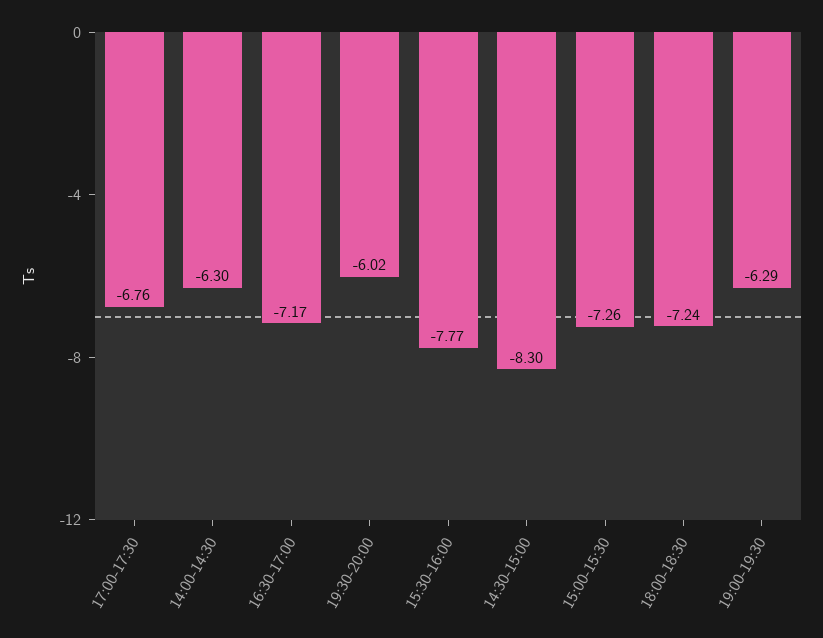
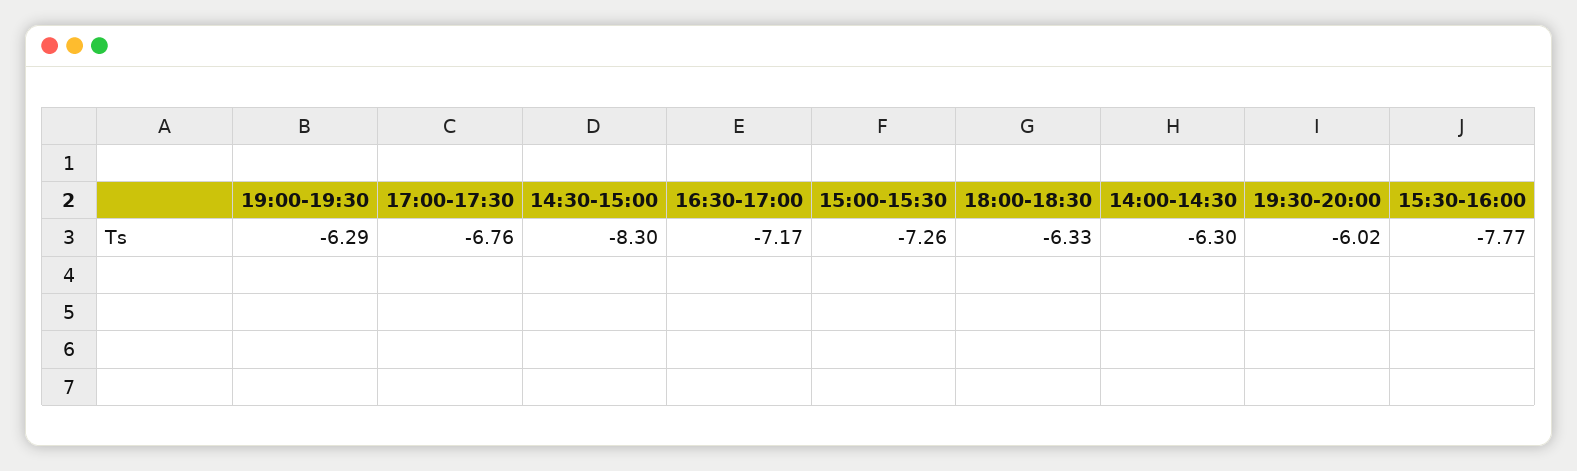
18:00-18:30: -7.24 -> -6.33

